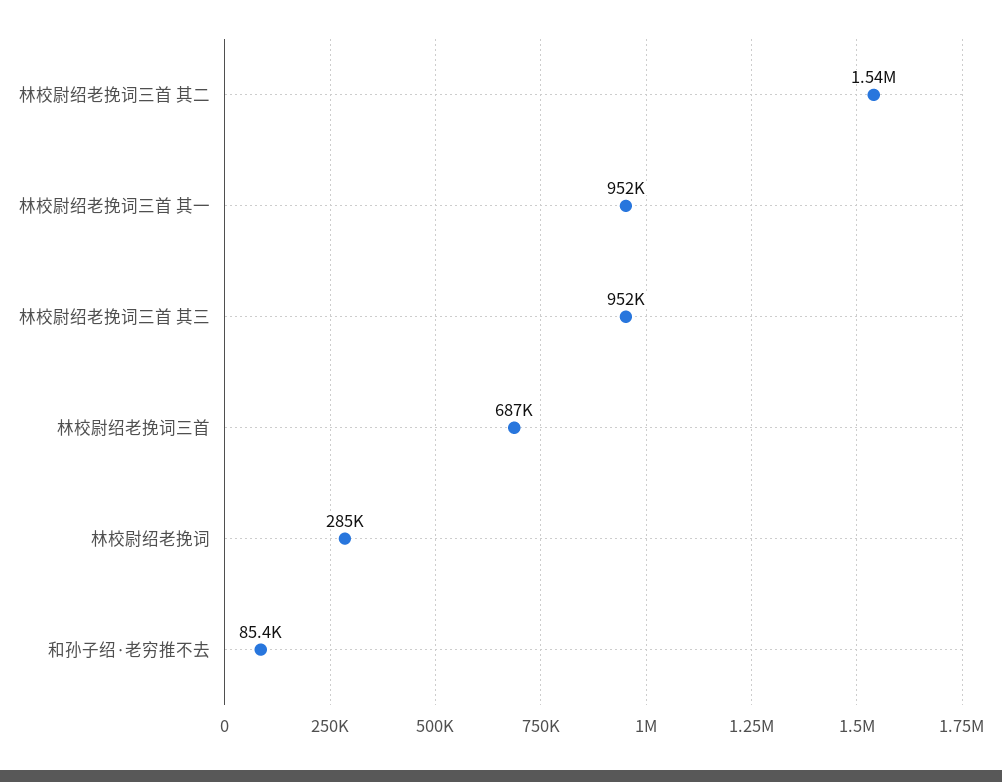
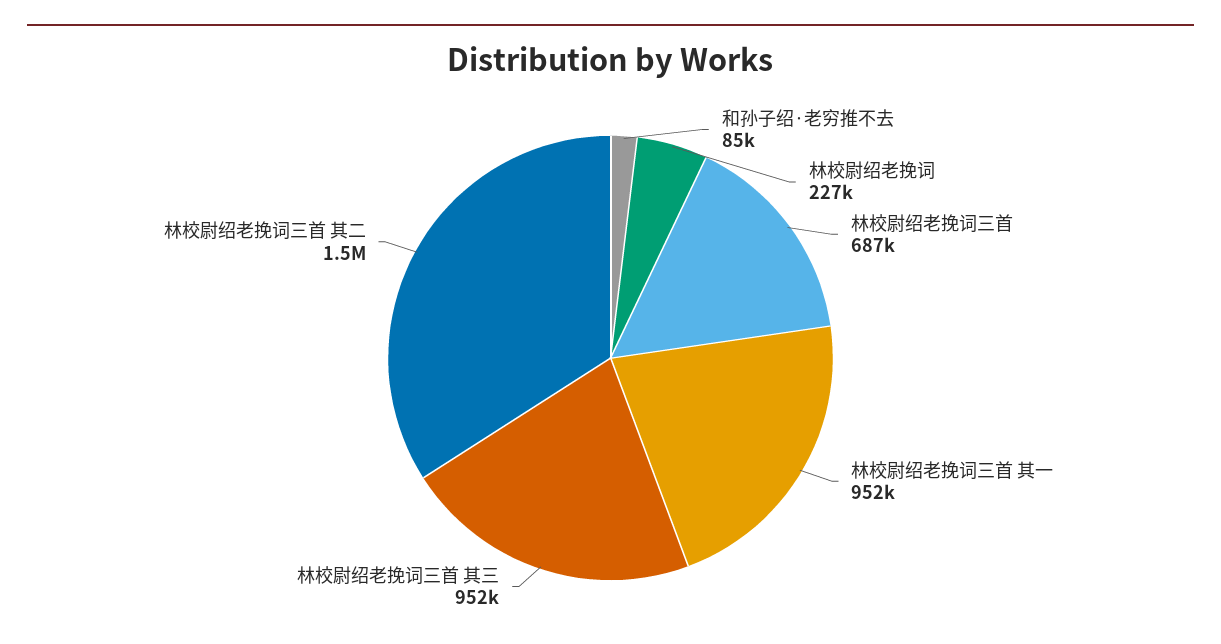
林校尉绍老挽词: 285000 -> 227000

